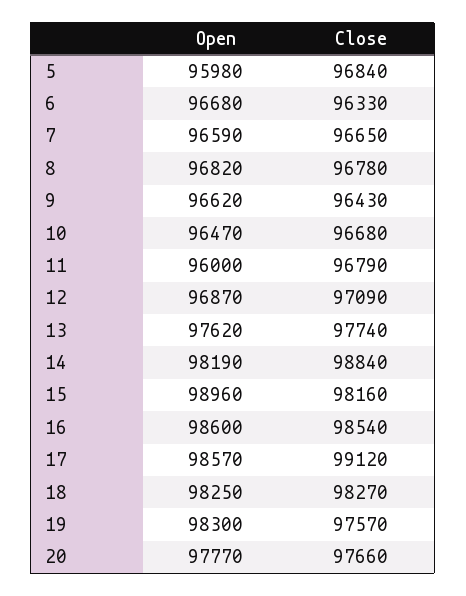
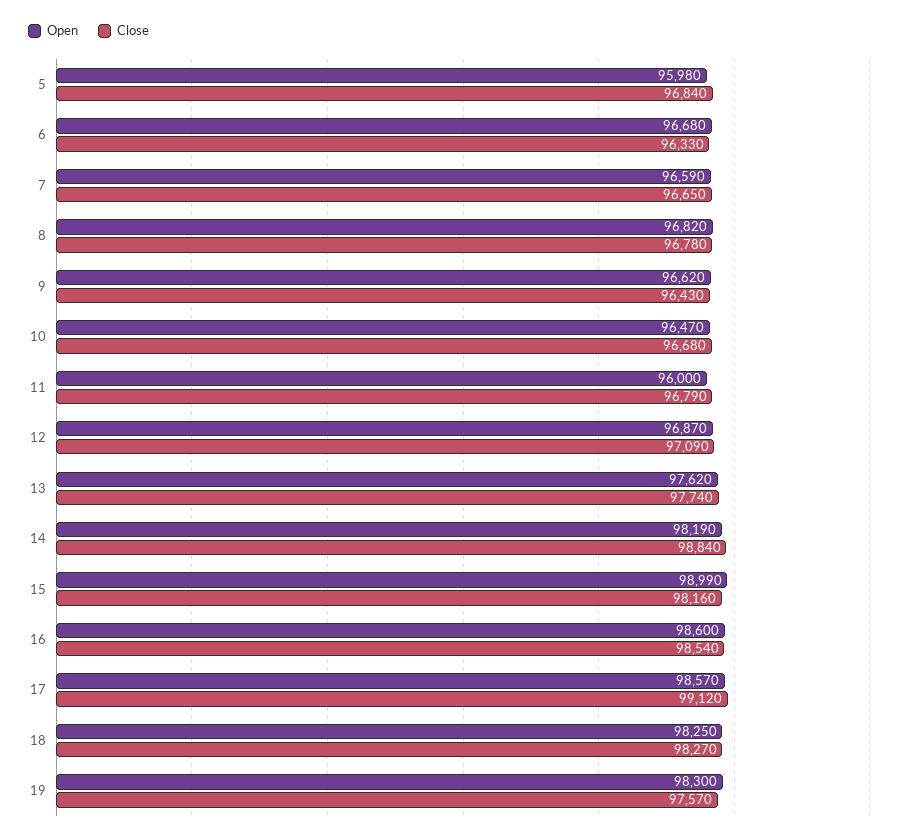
Open, 15: 98960 -> 98990
Open, 20: 97770 -> none
Close, 20: 97660 -> none

